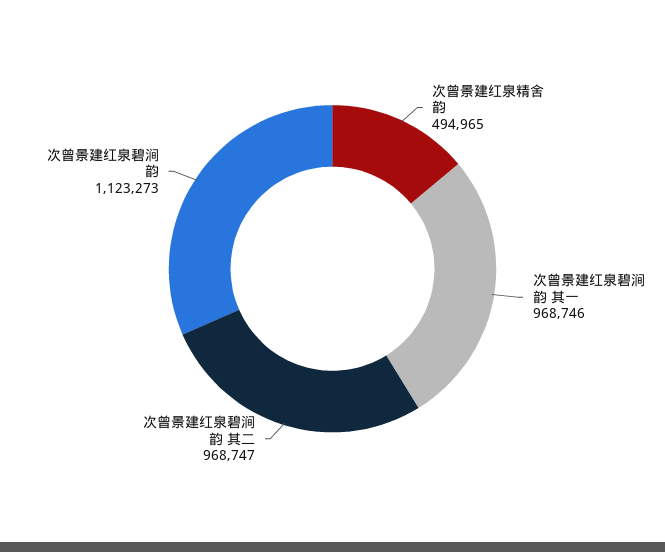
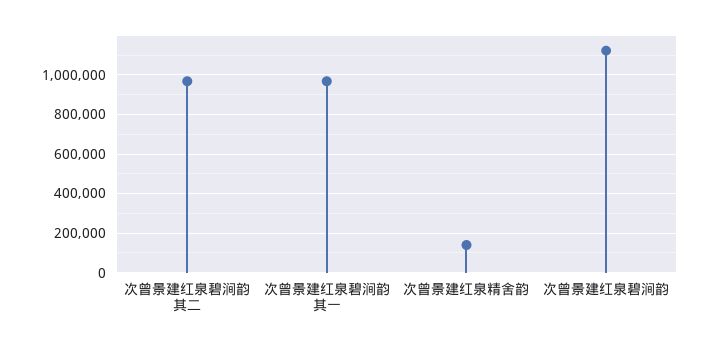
次曾景建红泉精舍韵: 494965 -> 150000

